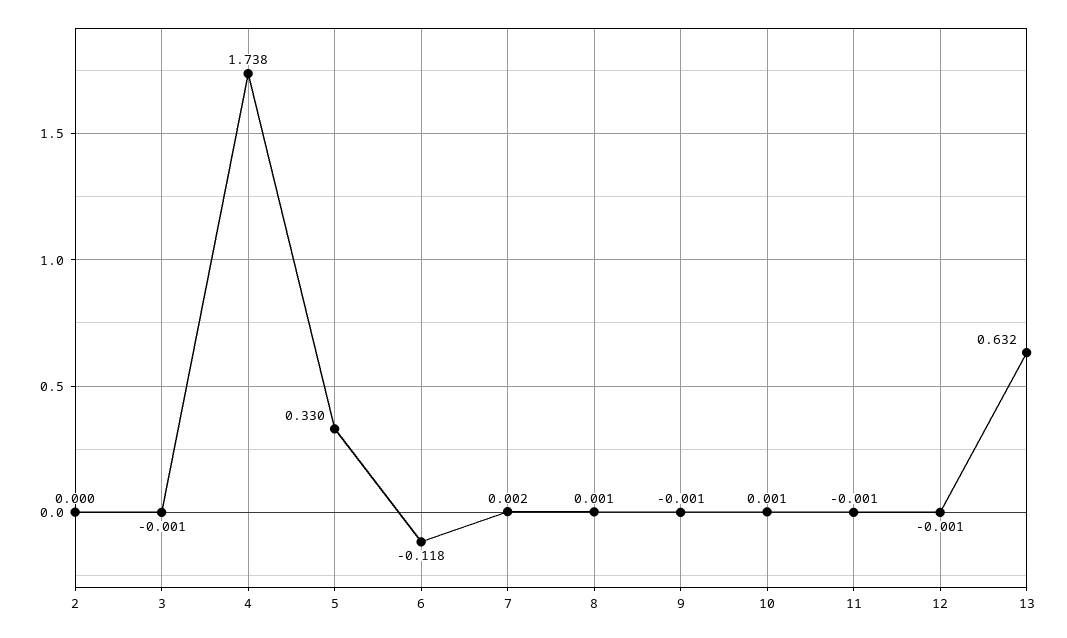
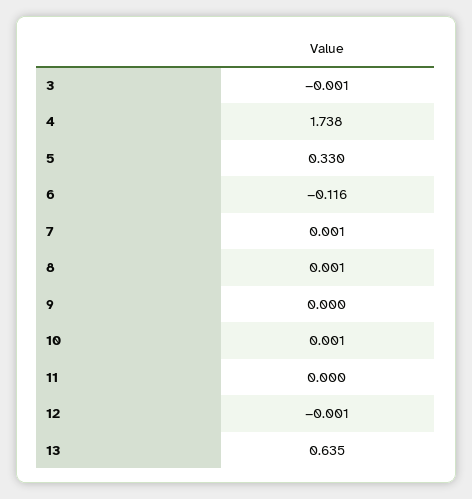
2: 0 -> none
6: -0.118 -> -0.116
7: 0.002 -> 0.001
9: -0.001 -> 0
11: -0.001 -> 0
13: 0.632 -> 0.635

